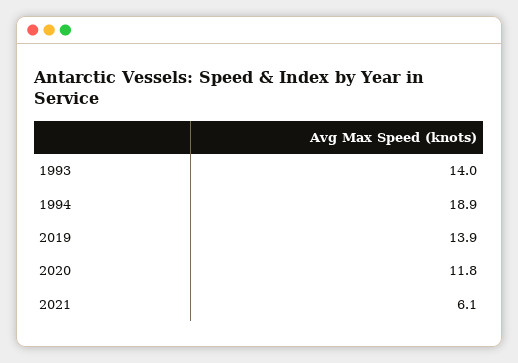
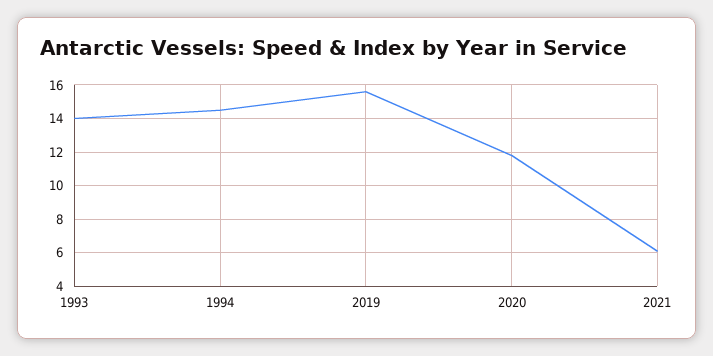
1994: 18.9 -> 14.5
2019: 13.9 -> 15.5

